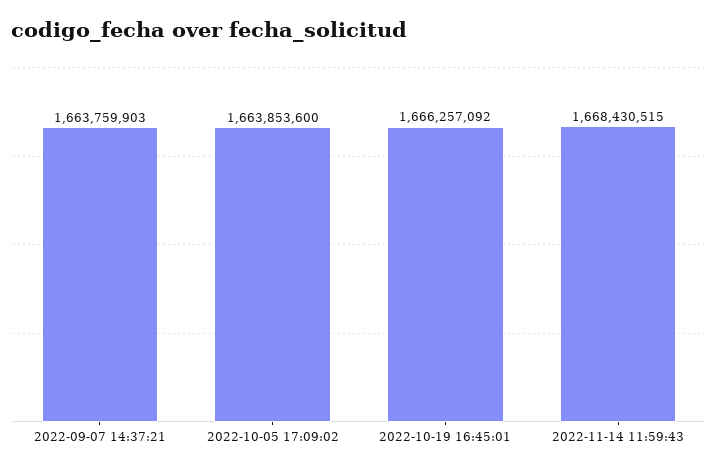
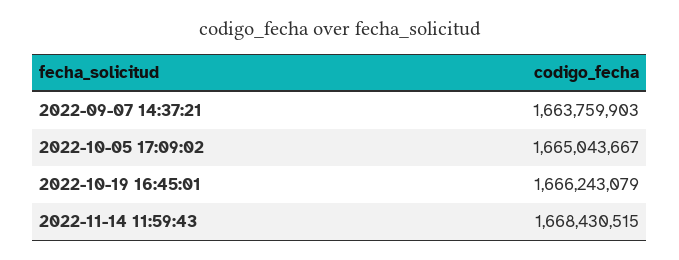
2022-10-05 17:09:02: 1663853600 -> 1665043667
2022-10-19 16:45:01: 1666257092 -> 1666243079

